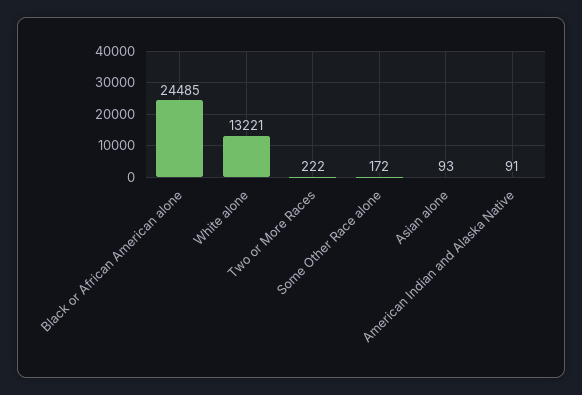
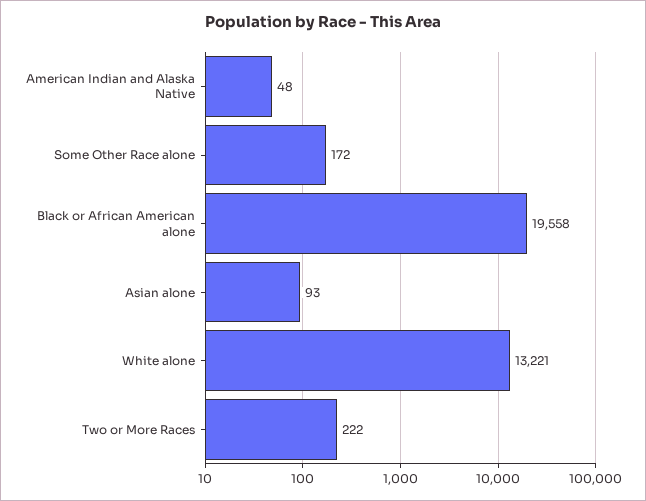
Black or African American alone: 24485 -> 19558
American Indian and Alaska Native: 91 -> 48

